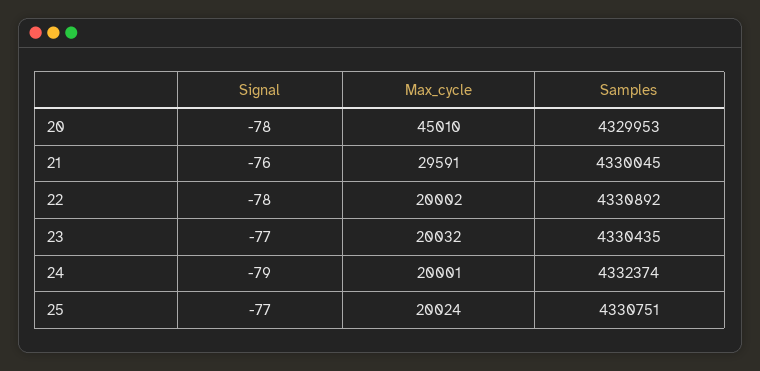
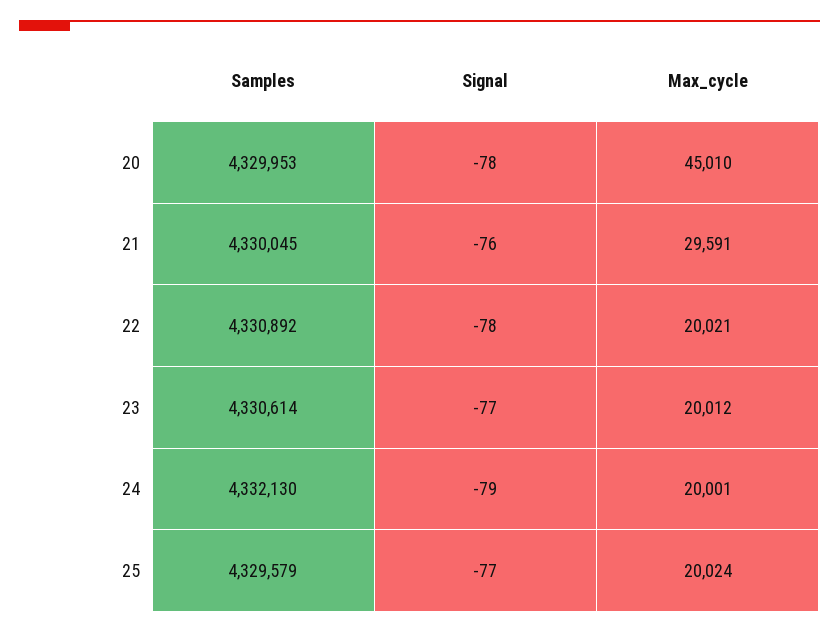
Max_cycle, 22: 20002 -> 20021
Max_cycle, 23: 20032 -> 20012
Samples, 23: 4330435 -> 4330614
Samples, 24: 4332374 -> 4332130
Samples, 25: 4330751 -> 4329579

